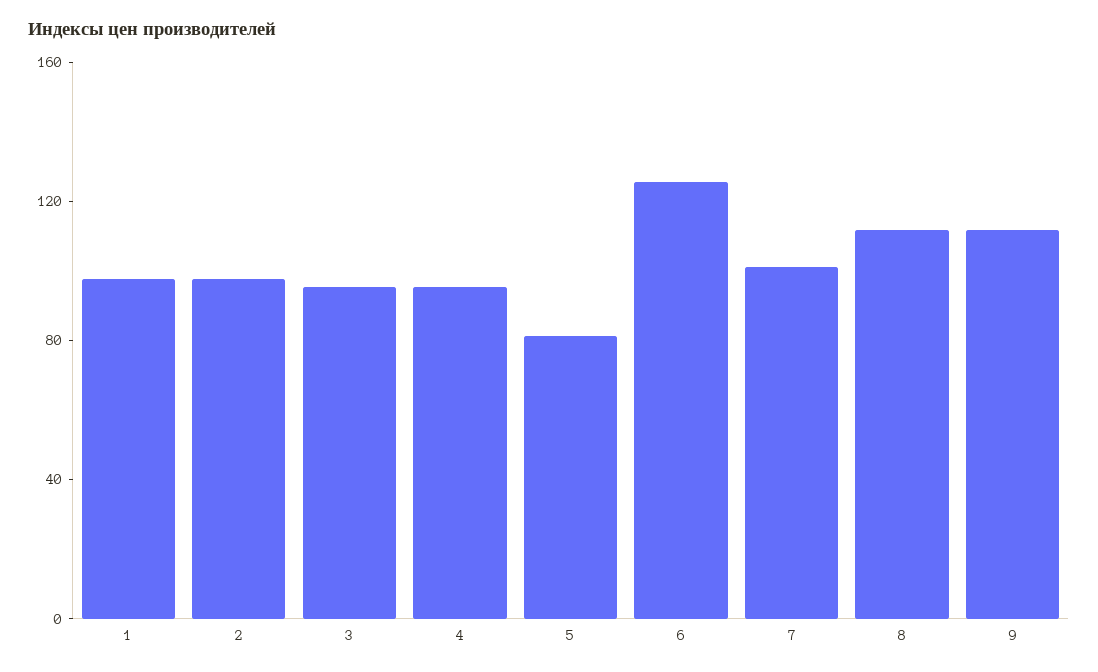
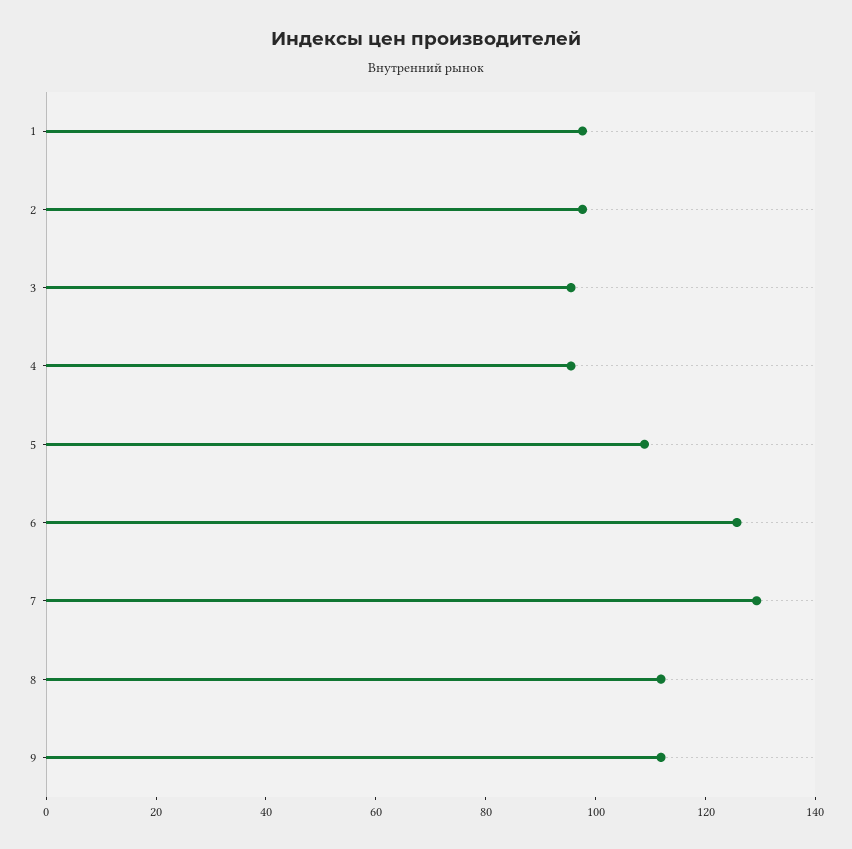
5: 80 -> 110
7: 100 -> 130

